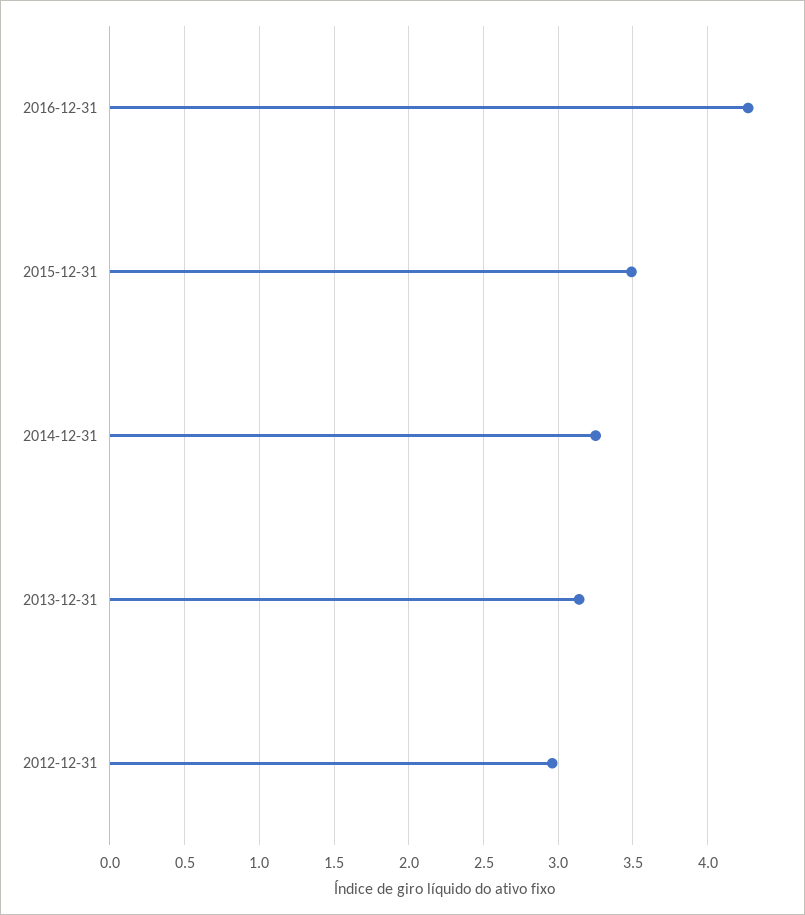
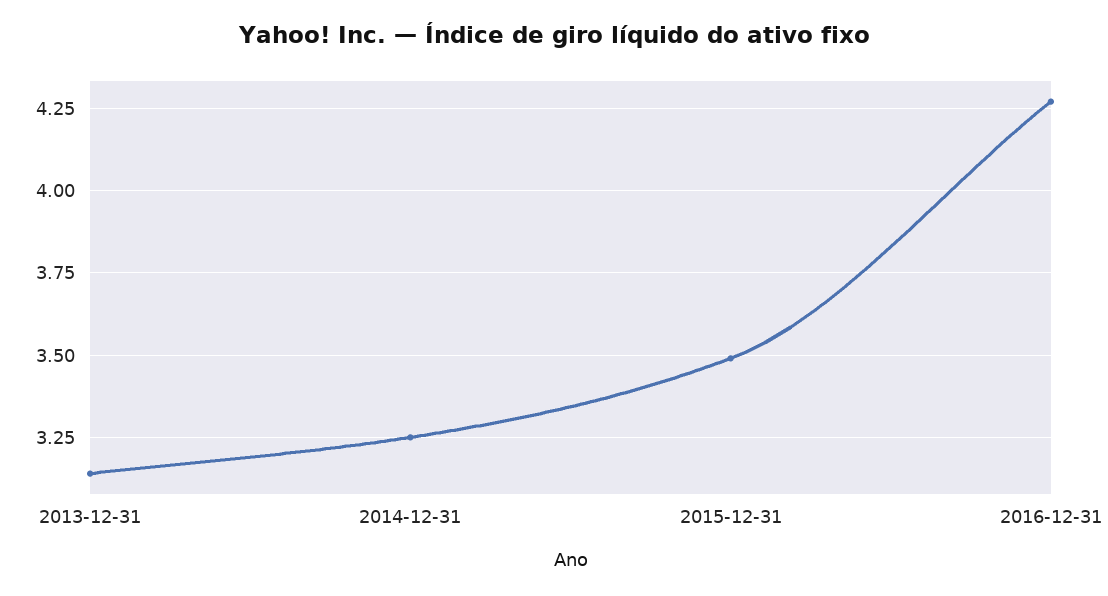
2012-12-31: 2.95 -> none

